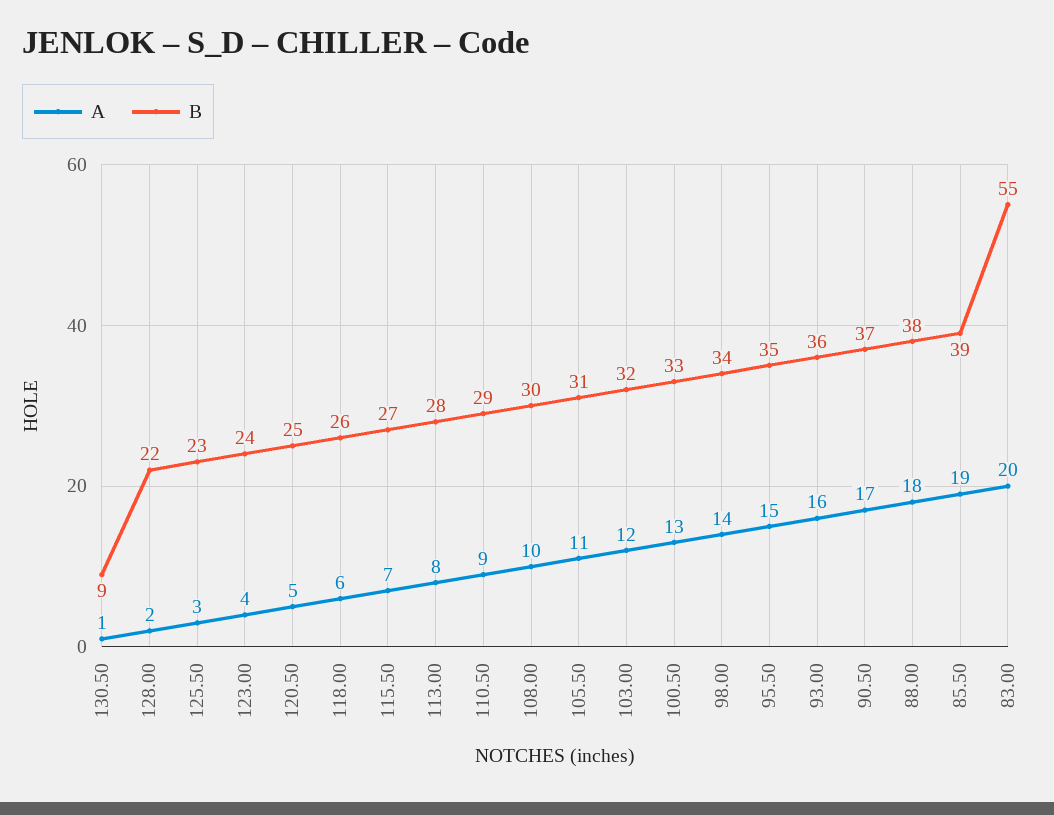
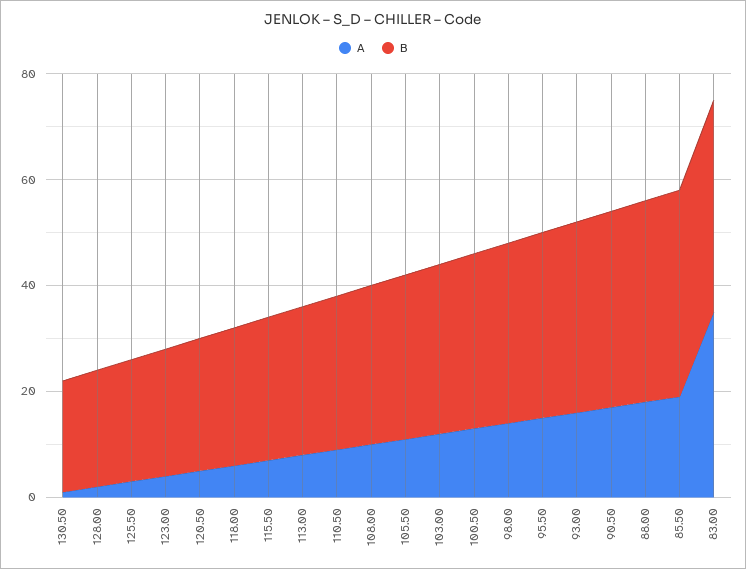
B, 130.50: 9 -> 20
A, 83.00: 20 -> 35
B, 83.00: 55 -> 40

